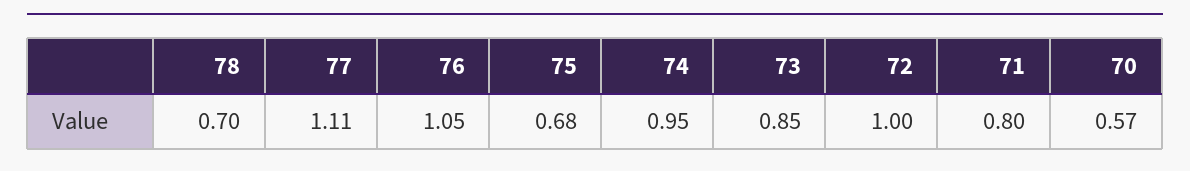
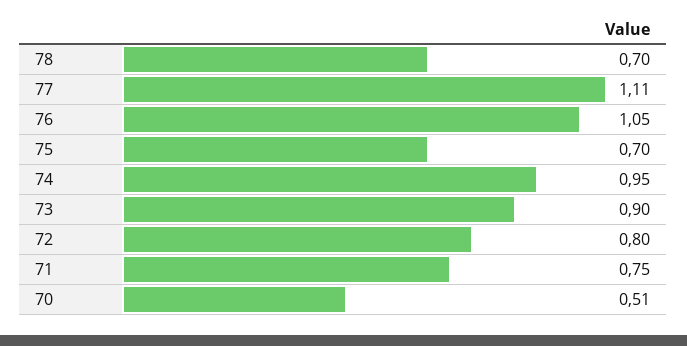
75: 0.68 -> 0.7
73: 0.85 -> 0.9
72: 1 -> 0.8
71: 0.8 -> 0.75
70: 0.57 -> 0.51

